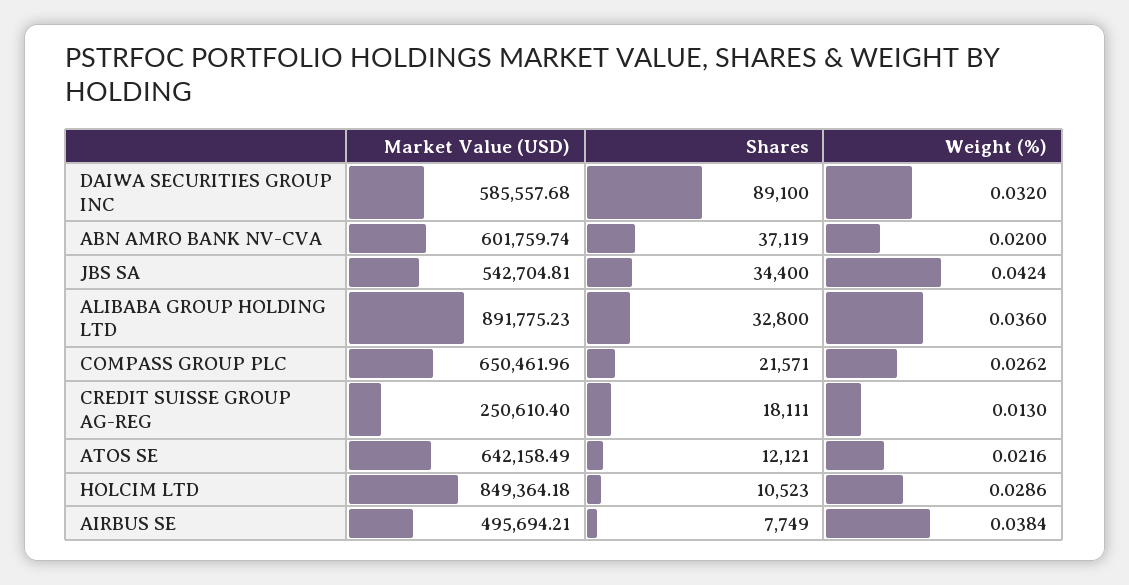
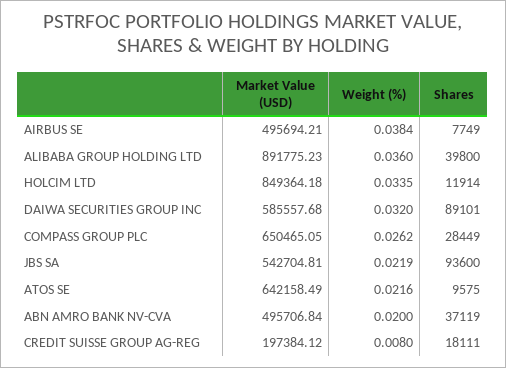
Shares, DAIWA SECURITIES GROUP INC: 89100 -> 89101
Market Value (USD), ABN AMRO BANK NV-CVA: 601759.74 -> 495706.84
Shares, JBS SA: 34400 -> 93600
Weight (%), JBS SA: 0.0424 -> 0.0219
Shares, ALIBABA GROUP HOLDING LTD: 32800 -> 39800
Market Value (USD), COMPASS GROUP PLC: 650461.96 -> 650465.05
Shares, COMPASS GROUP PLC: 21571 -> 28449
Market Value (USD), CREDIT SUISSE GROUP AG-REG: 250610.4 -> 197384.12
Weight (%), CREDIT SUISSE GROUP AG-REG: 0.013 -> 0.008
Shares, ATOS SE: 12121 -> 9575
Shares, HOLCIM LTD: 10523 -> 11914
Weight (%), HOLCIM LTD: 0.0286 -> 0.0335

